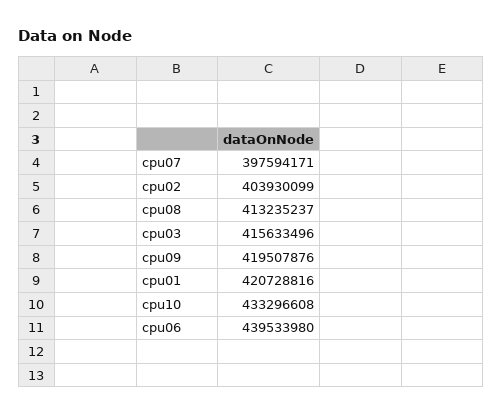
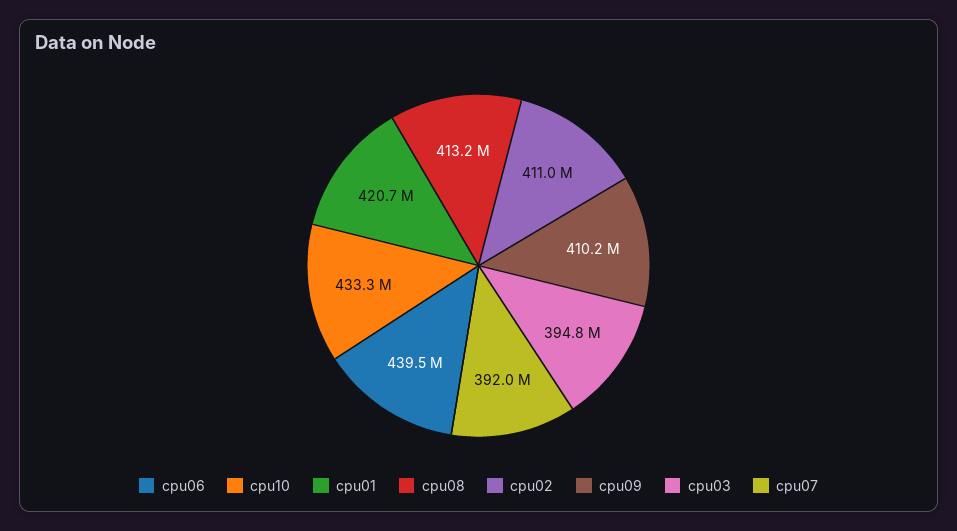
cpu07: 397594171 -> 392000000
cpu02: 403930099 -> 411000000
cpu03: 415633496 -> 394800000
cpu09: 419507876 -> 410200000

